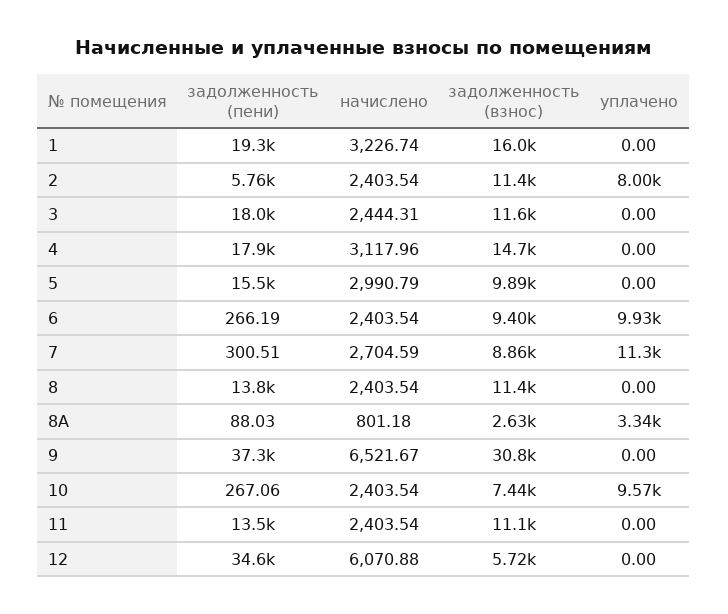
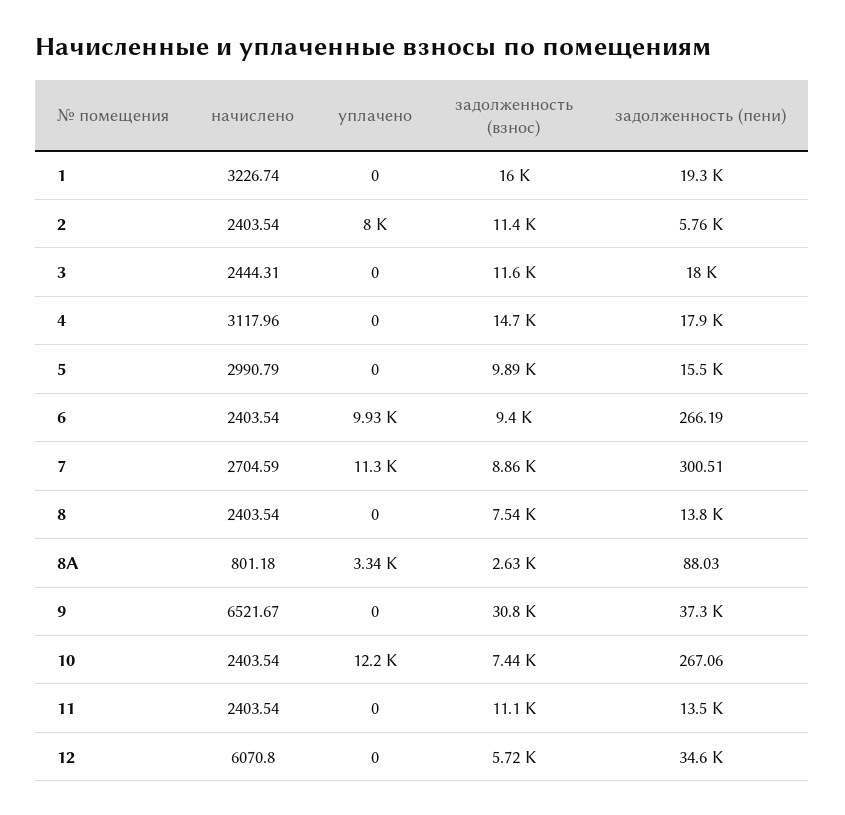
задолженность (взнос), 8: 11400 -> 7540
уплачено, 10: 9570 -> 12200
начислено, 12: 6070.88 -> 6070.8

